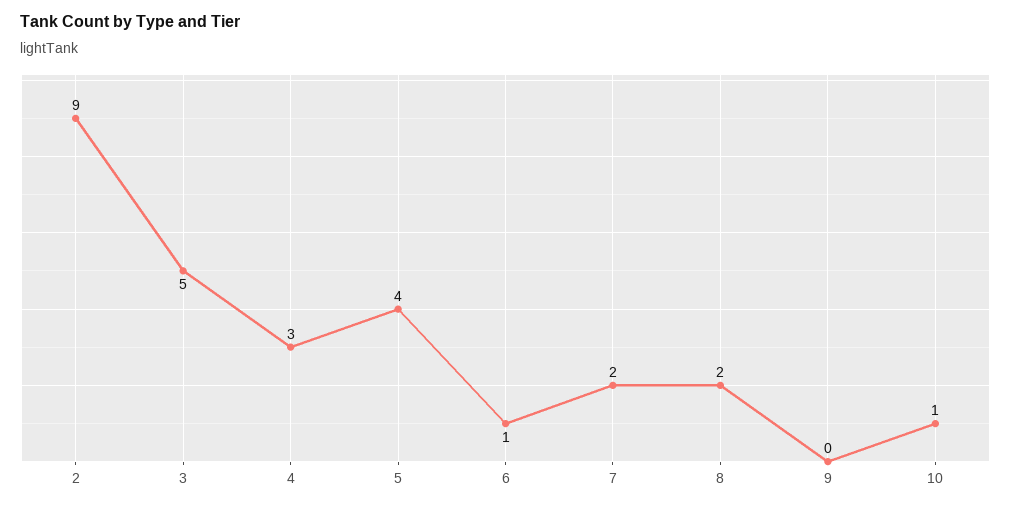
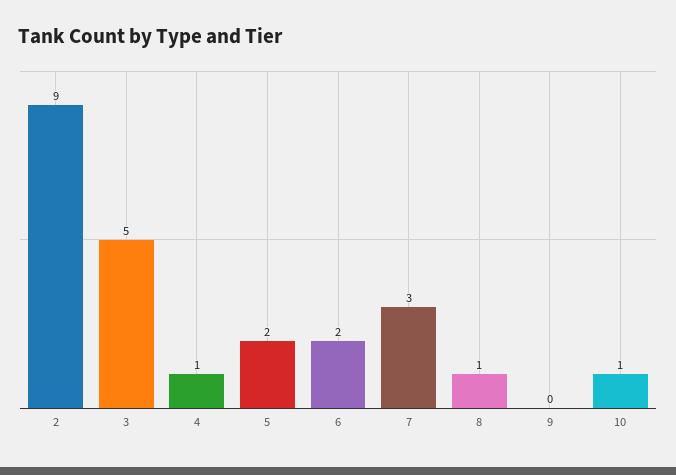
4: 3 -> 1
5: 4 -> 2
6: 1 -> 2
7: 2 -> 3
8: 2 -> 1

